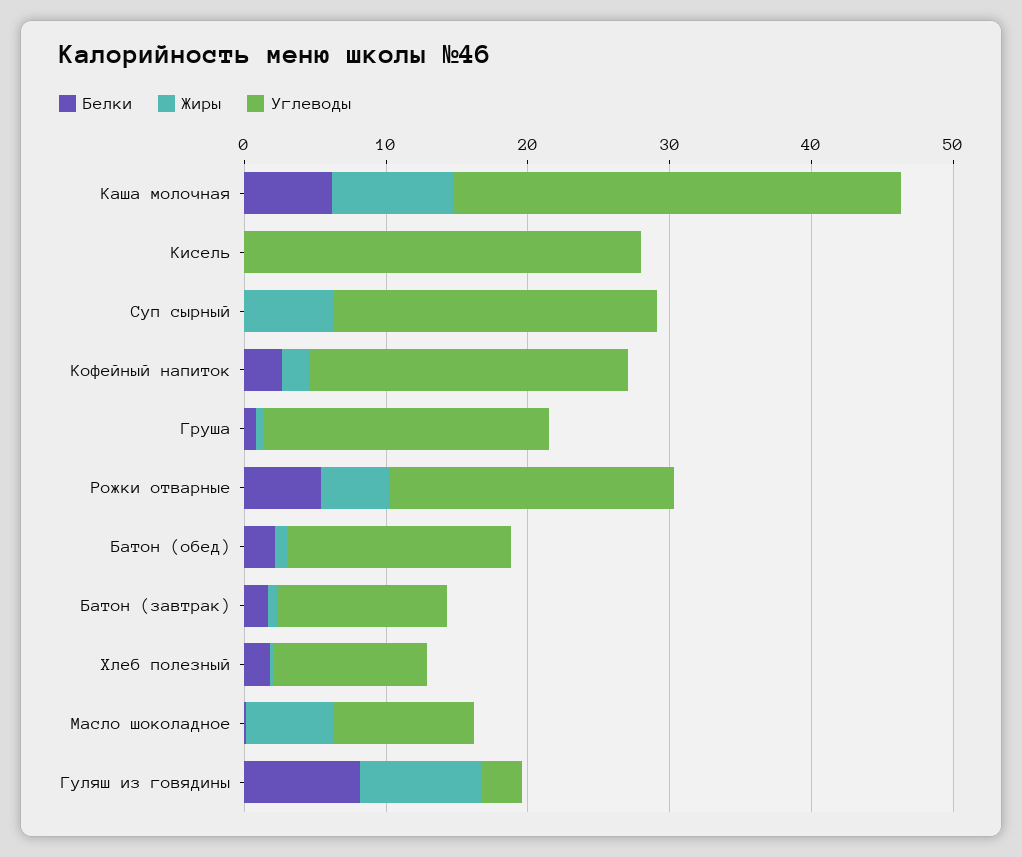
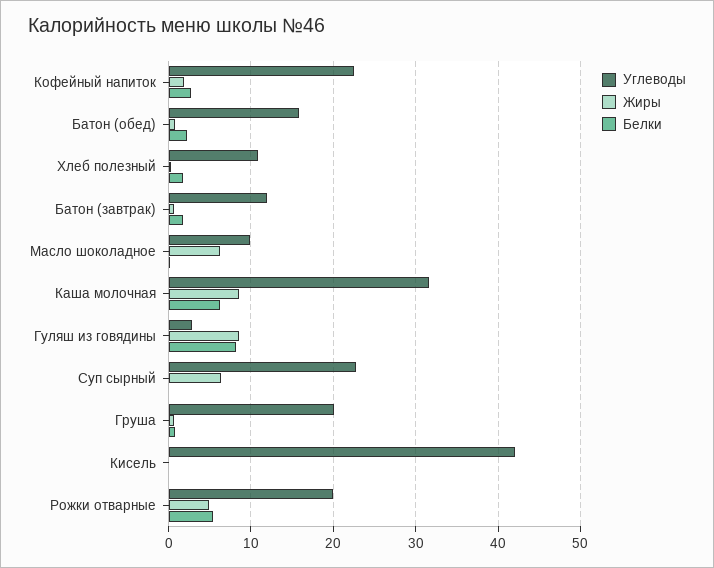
Углеводы, Кисель: 28 -> 42

